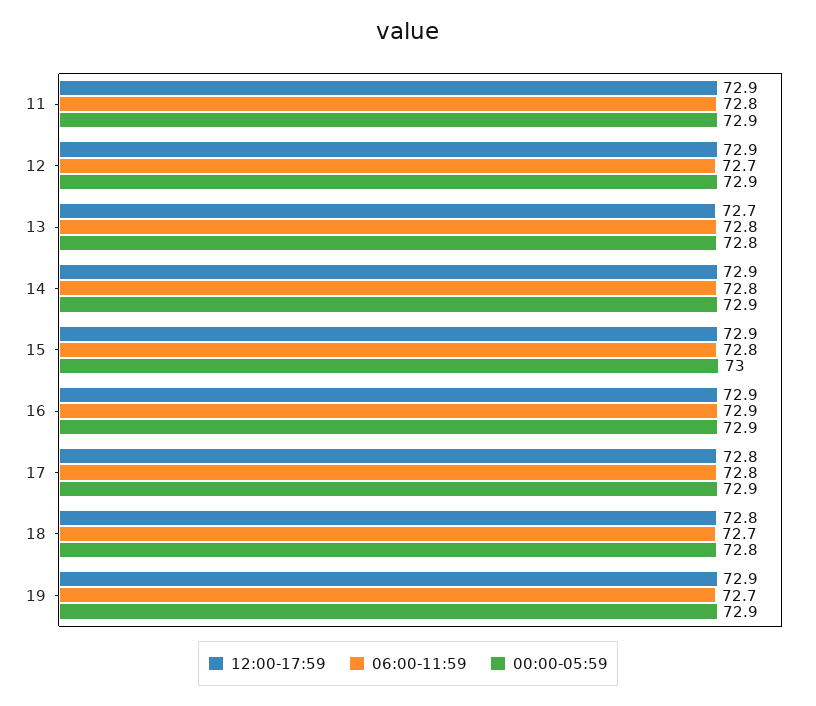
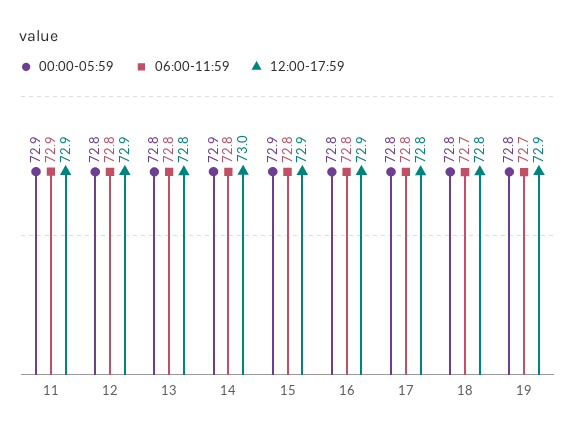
06:00-11:59, 11: 72.8 -> 72.9
06:00-11:59, 12: 72.7 -> 72.8
00:00-05:59, 12: 72.9 -> 72.8
12:00-17:59, 13: 72.7 -> 72.8
12:00-17:59, 14: 72.9 -> 73
00:00-05:59, 15: 73 -> 72.9
06:00-11:59, 16: 72.9 -> 72.8
00:00-05:59, 16: 72.9 -> 72.8
00:00-05:59, 17: 72.9 -> 72.8
00:00-05:59, 19: 72.9 -> 72.8

